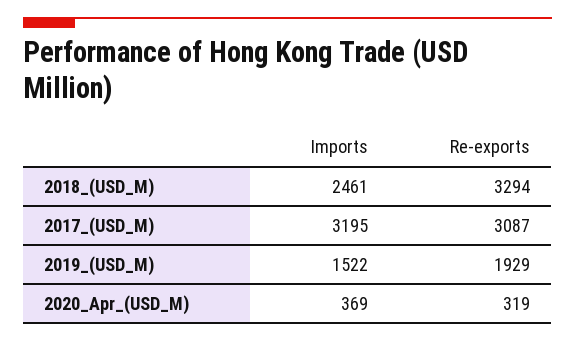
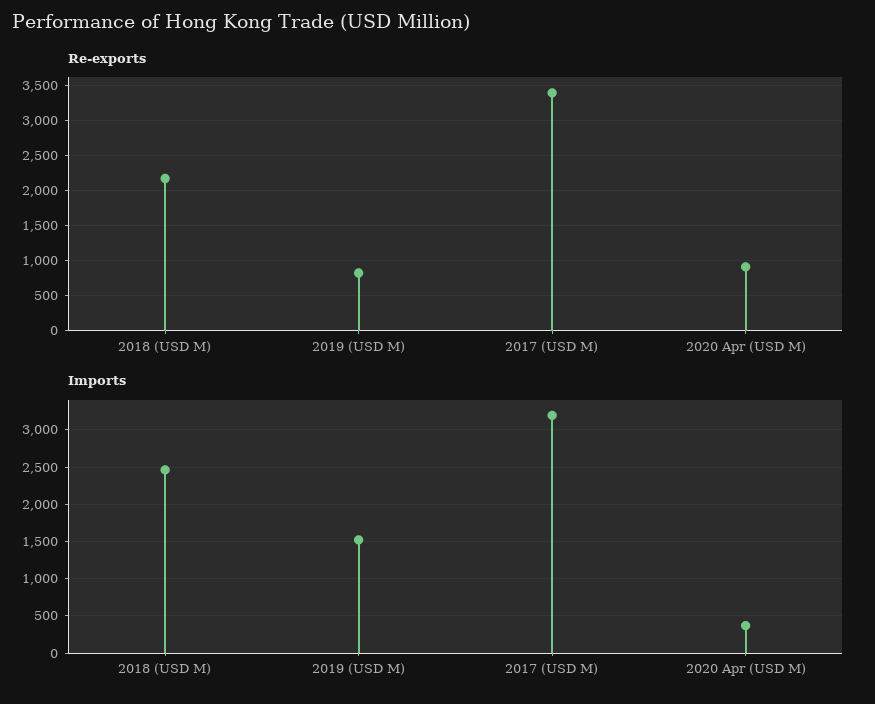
Re-exports, 2018_(USD_M): 3294 -> 2200
Re-exports, 2017_(USD_M): 3087 -> 3400
Re-exports, 2019_(USD_M): 1929 -> 800
Re-exports, 2020_Apr_(USD_M): 319 -> 900

